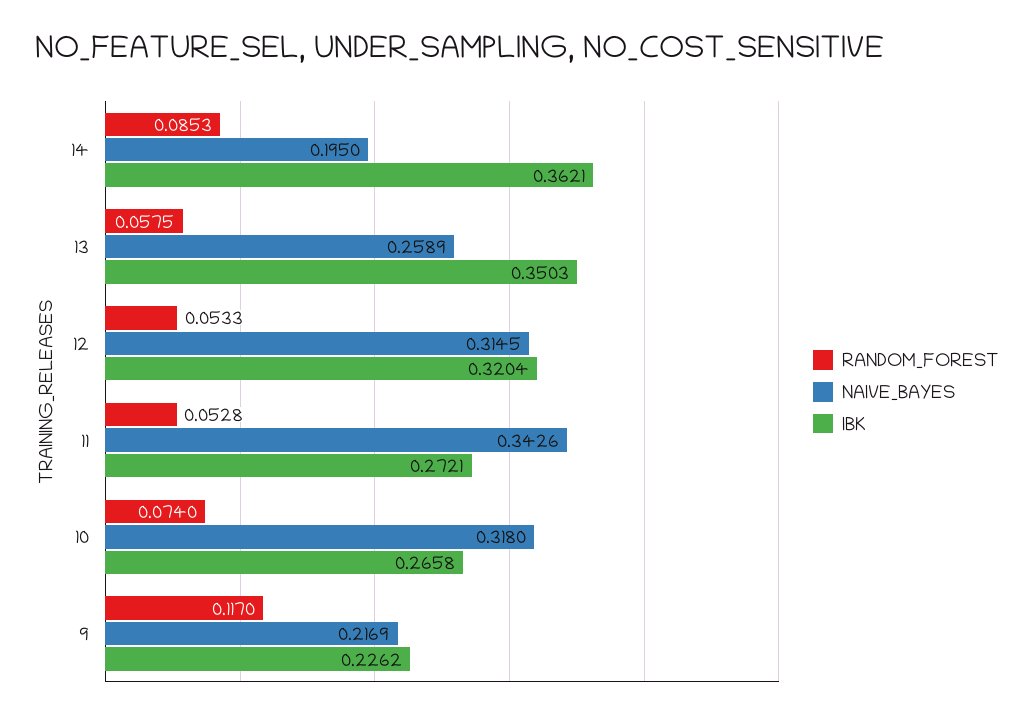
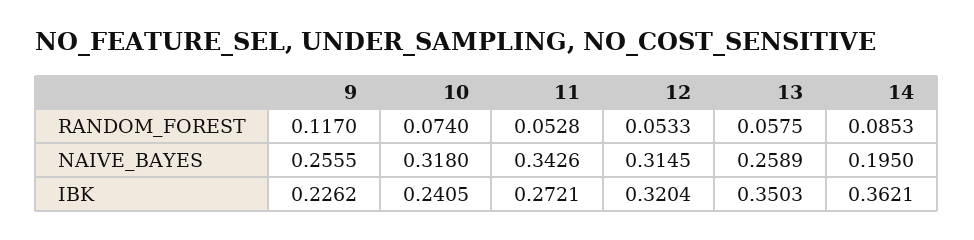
IBK, 10: 0.2658 -> 0.2405
NAIVE_BAYES, 9: 0.2169 -> 0.2555

